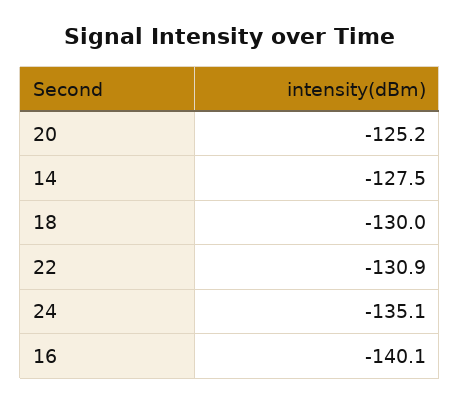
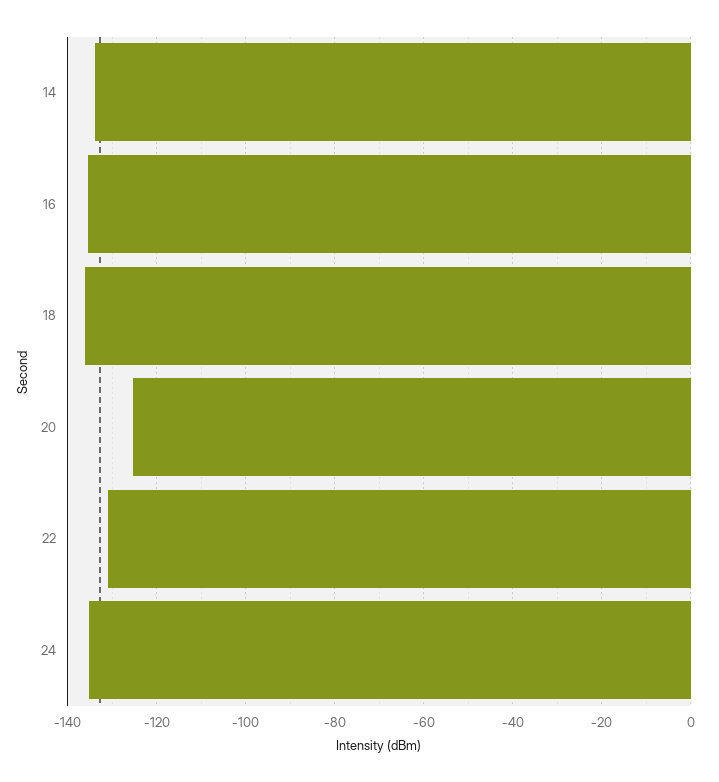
14: -127.5 -> -134
18: -130 -> -136
16: -140.1 -> -136

